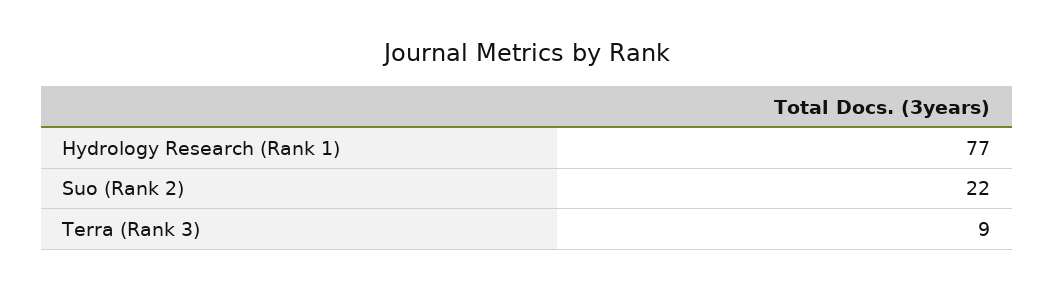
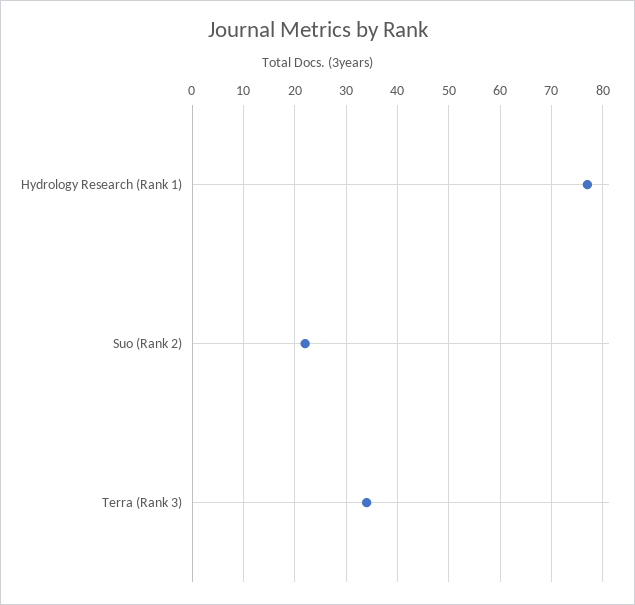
Terra (Rank 3): 9 -> 35

